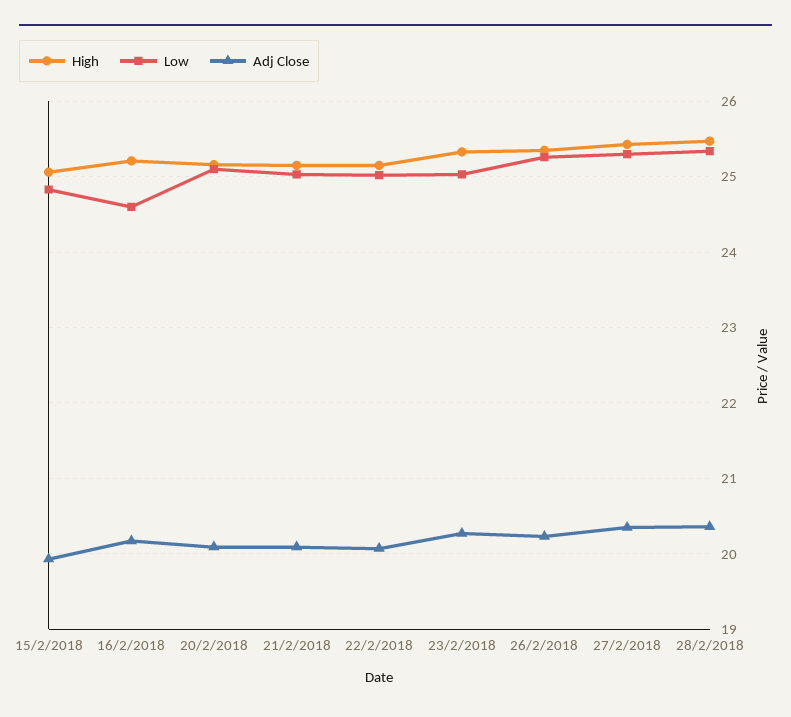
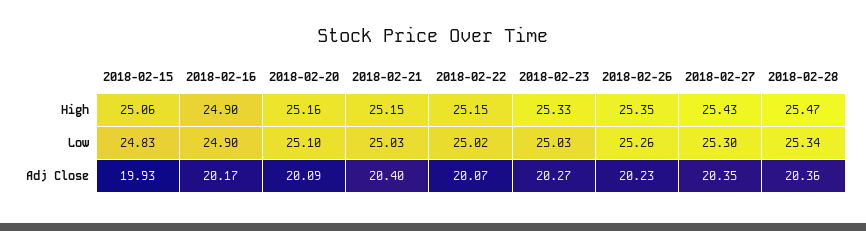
High, 16/2/2018: 25.2 -> 24.9
Low, 16/2/2018: 24.6 -> 24.9
Adj Close, 21/2/2018: 20.1 -> 20.4

